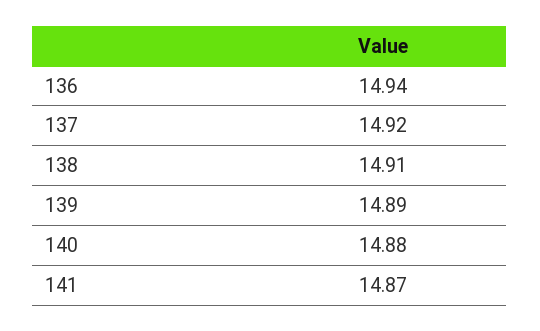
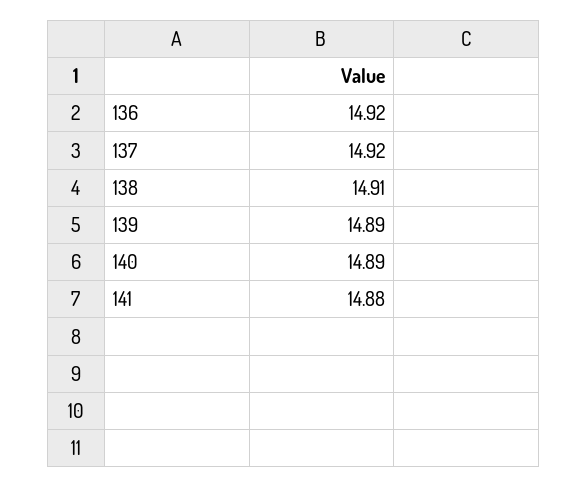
136: 14.94 -> 14.92
140: 14.88 -> 14.89
141: 14.87 -> 14.88

